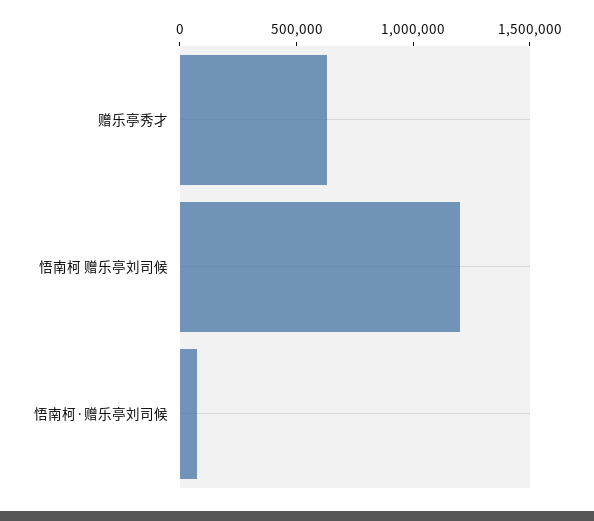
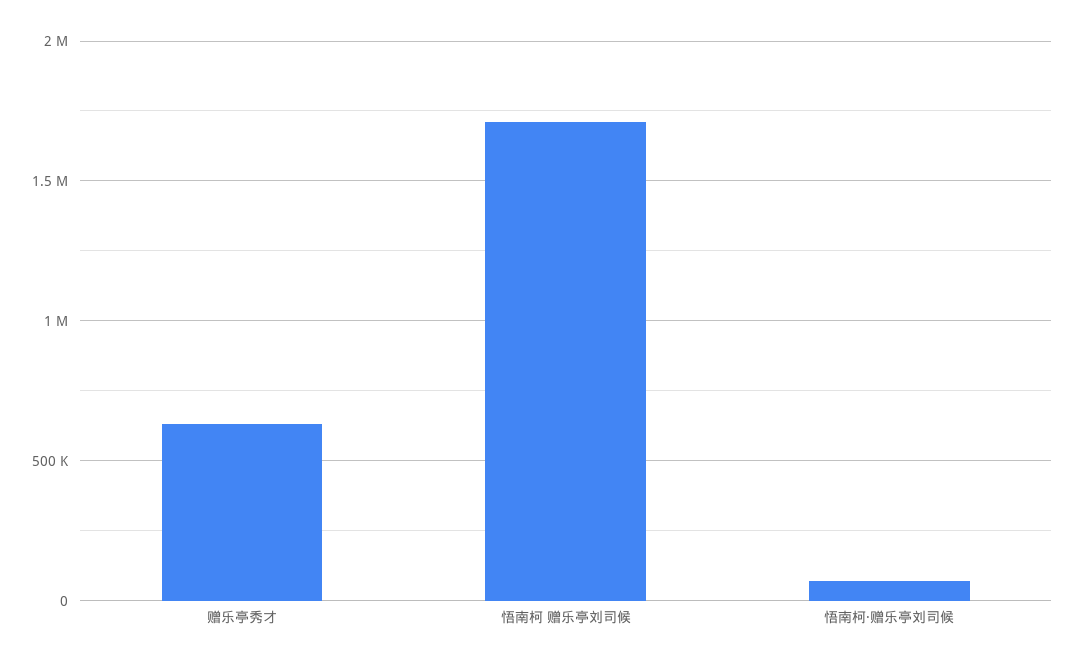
悟南柯 赠乐亭刘司候: 1200000 -> 1700000

